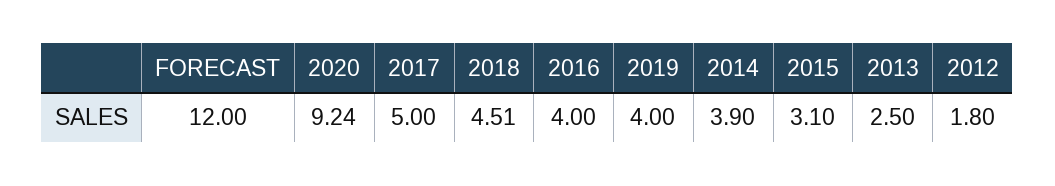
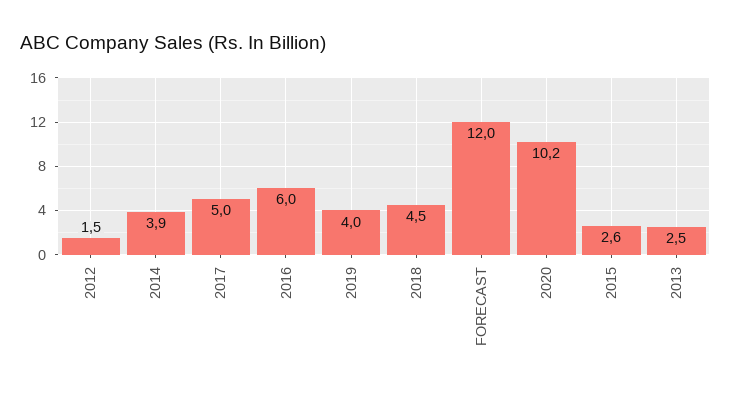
2020: 9.24 -> 10.2
2016: 4 -> 6
2015: 3.1 -> 2.6
2012: 1.8 -> 1.5

